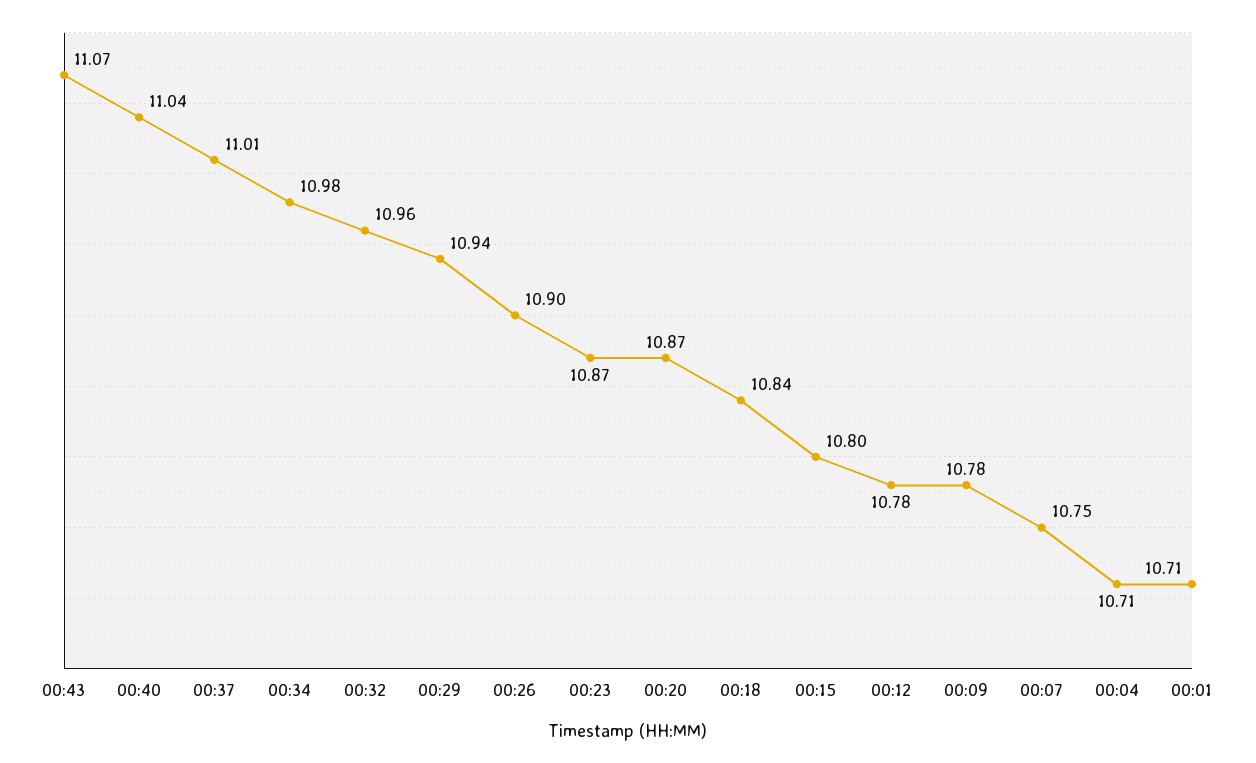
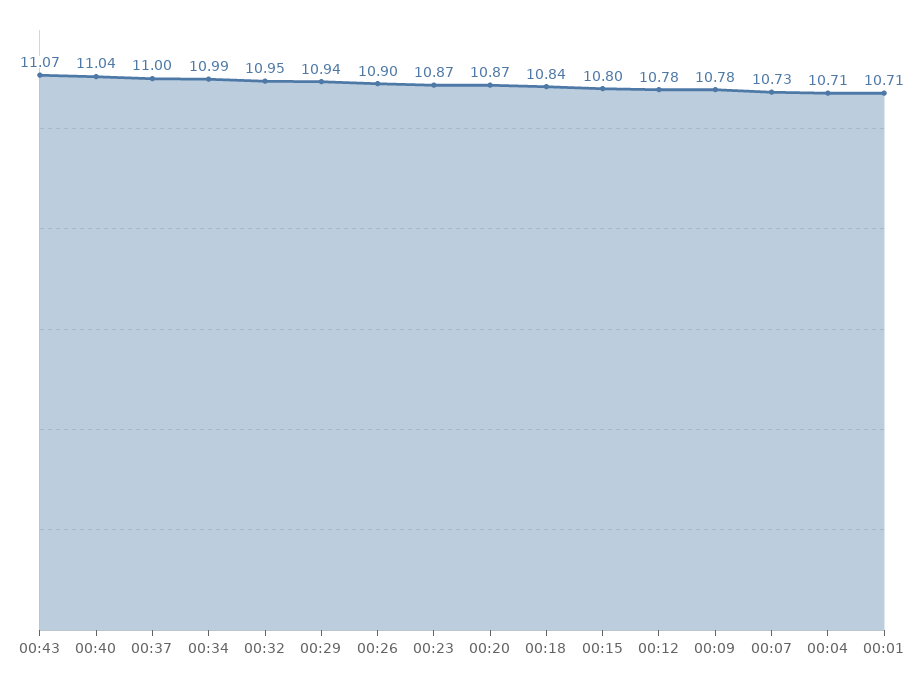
00:37: 11.01 -> 11
00:34: 10.98 -> 10.99
00:32: 10.96 -> 10.95
00:07: 10.75 -> 10.73

